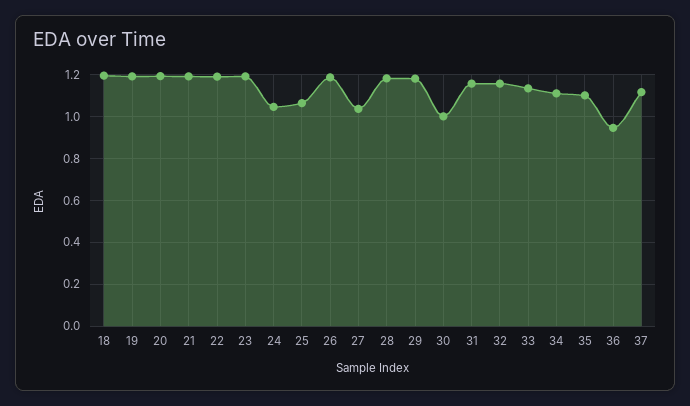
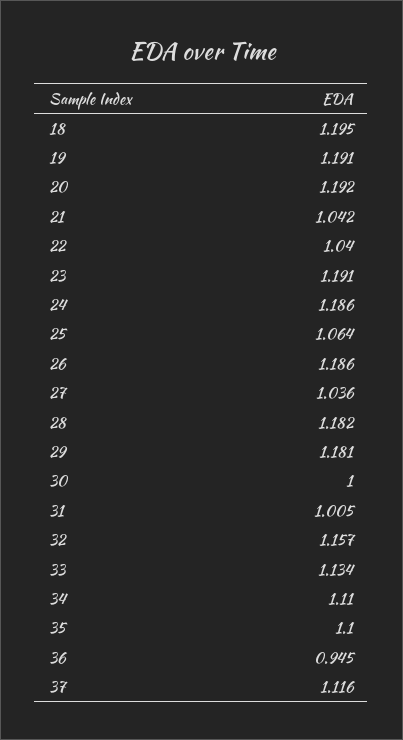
21: 1.2 -> 1.042
22: 1.2 -> 1.04
24: 1.05 -> 1.186
31: 1.15 -> 1.005

